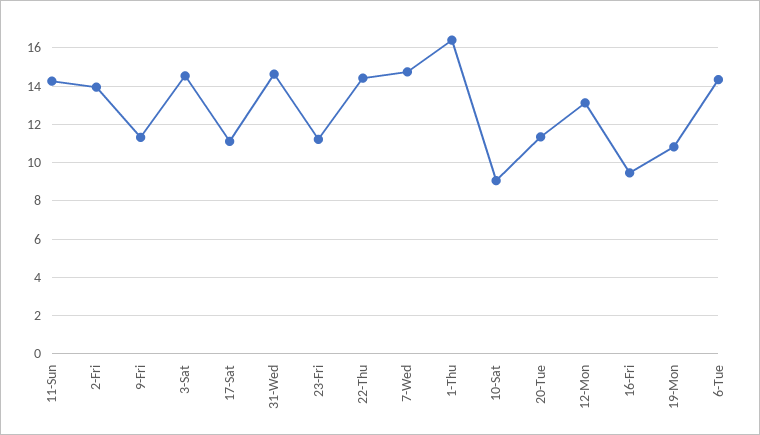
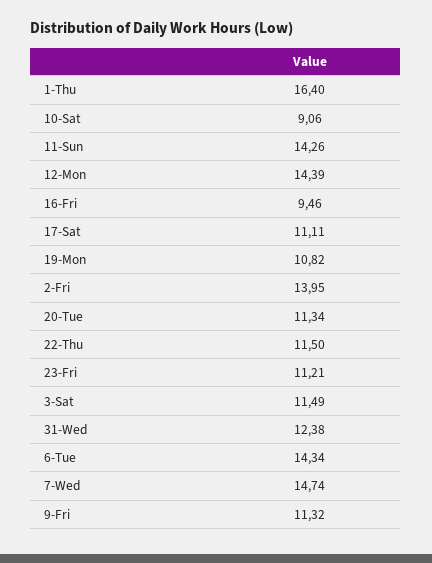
3-Sat: 14.5 -> 11.49
31-Wed: 14.5 -> 12.38
22-Thu: 14.5 -> 11.5
12-Mon: 13 -> 14.39

